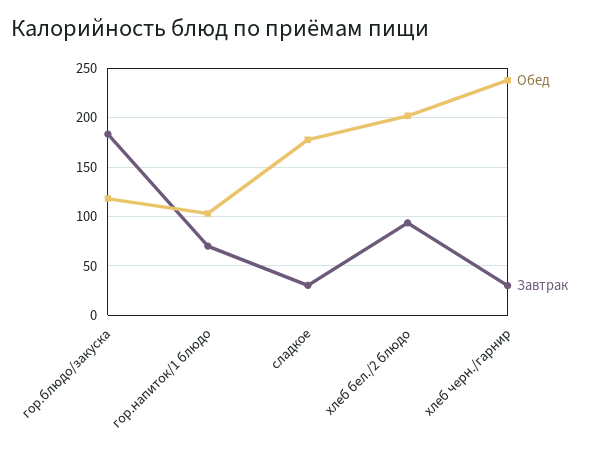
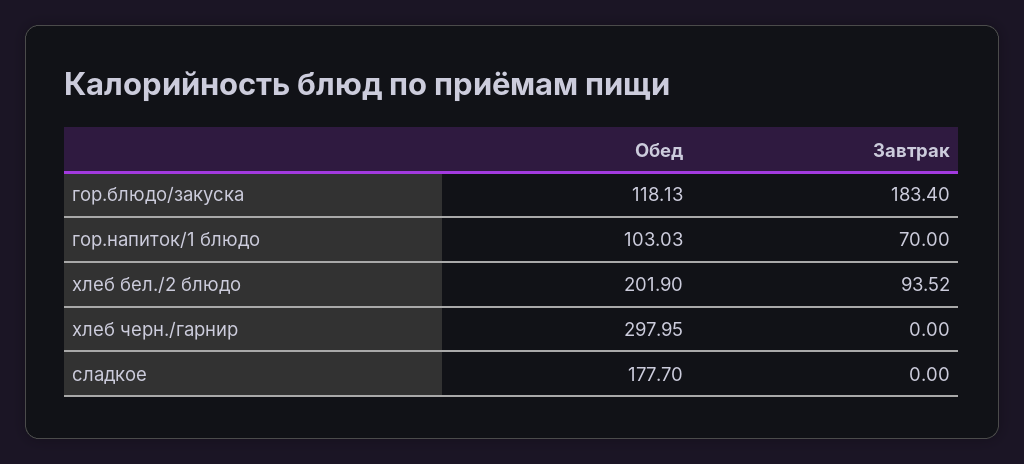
Завтрак, сладкое: 30 -> 0
Обед, хлеб черн./гарнир: 240 -> 297.95
Завтрак, хлеб черн./гарнир: 30 -> 0

